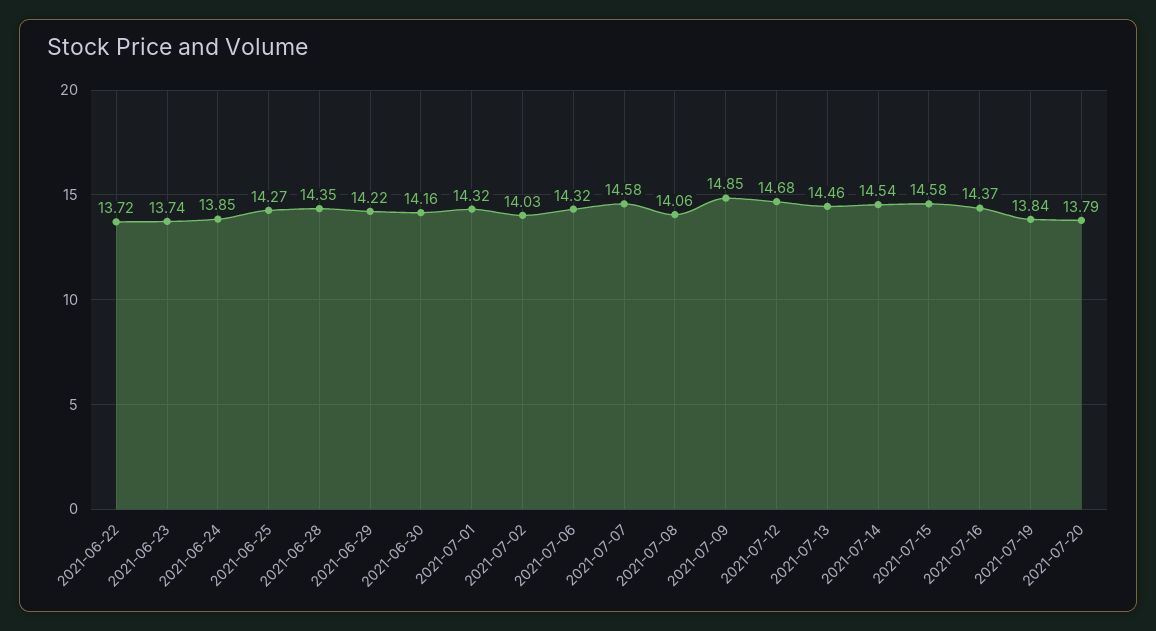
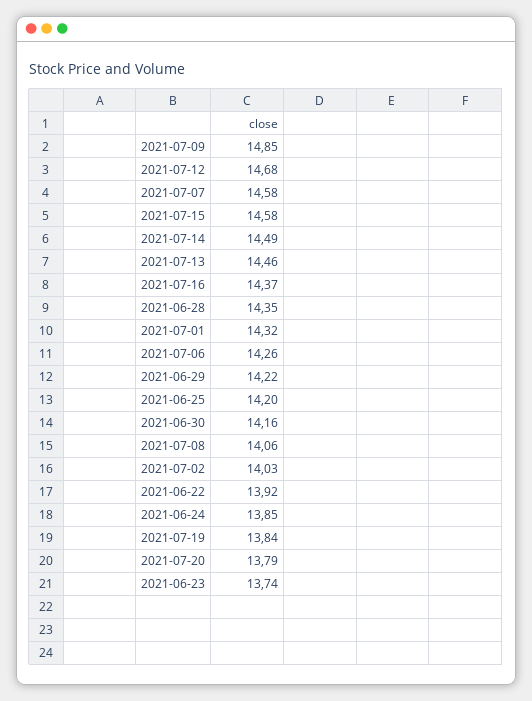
2021-06-22: 13.72 -> 13.92
2021-06-25: 14.27 -> 14.2
2021-07-06: 14.32 -> 14.26
2021-07-14: 14.54 -> 14.49

